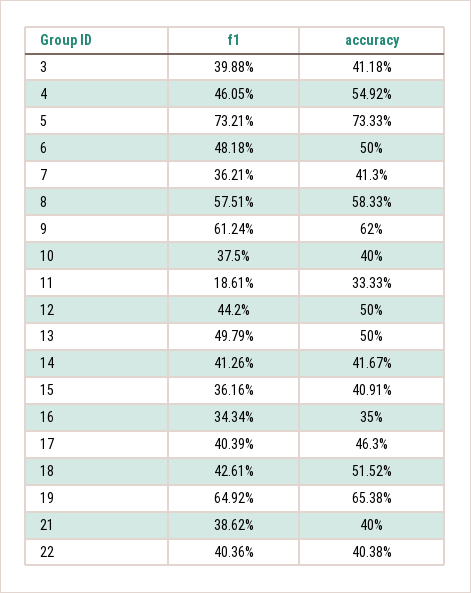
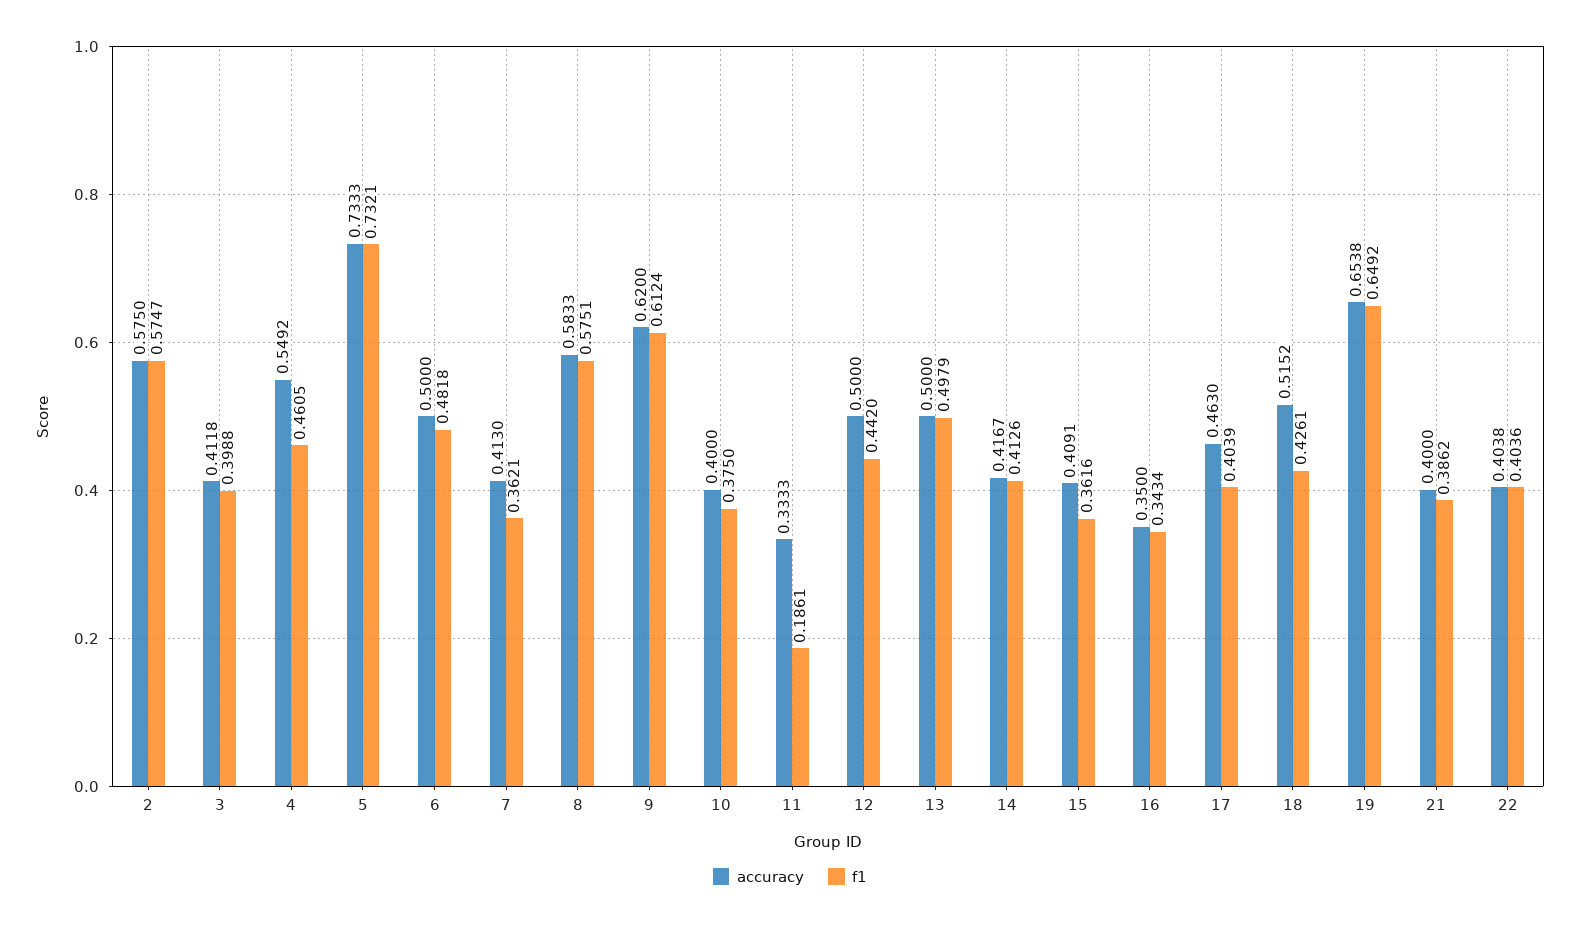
accuracy, 2: none -> 0.575
f1, 2: none -> 0.5747

